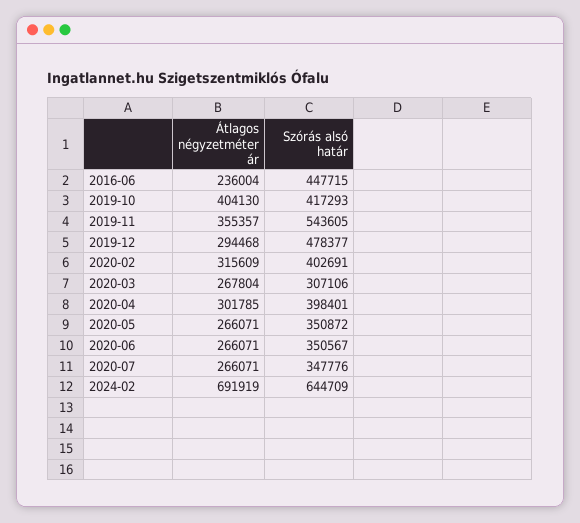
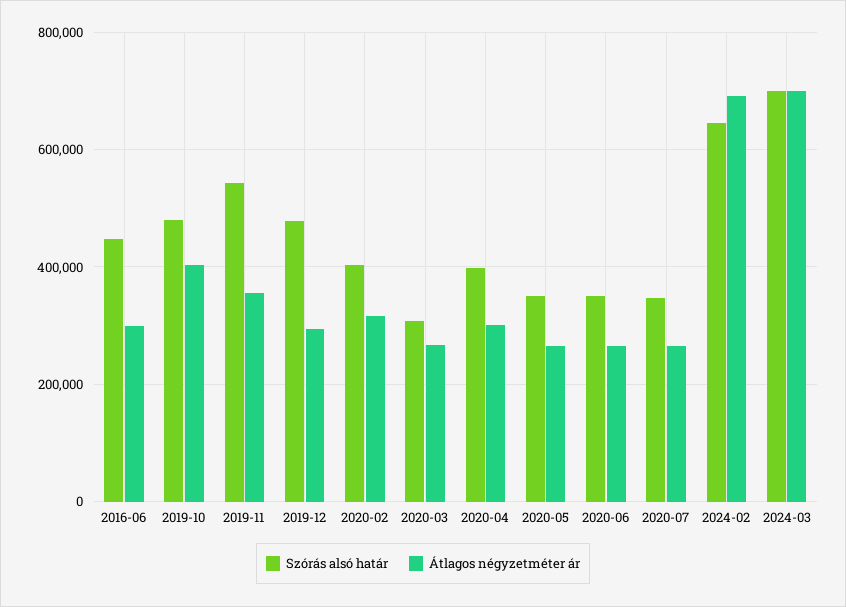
Átlagos négyzetméter ár, 2016-06: 236004 -> 300000
Szórás alsó határ, 2019-10: 417293 -> 480000
Szórás alsó határ, 2024-03: none -> 700000
Átlagos négyzetméter ár, 2024-03: none -> 700000

